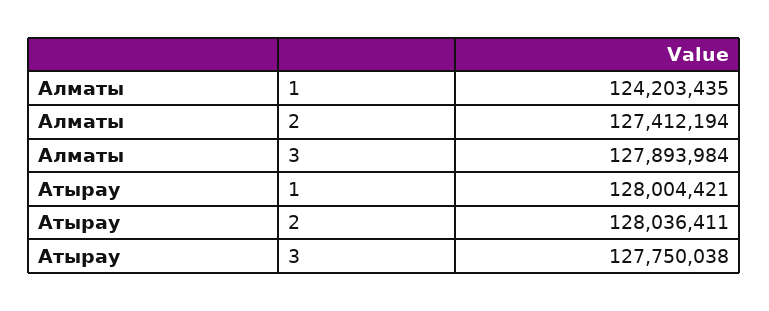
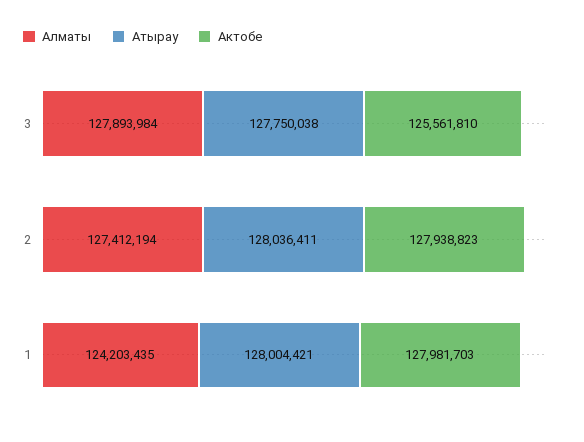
Актобе, 3: none -> 125561810
Актобе, 2: none -> 127938823
Актобе, 1: none -> 127981703

